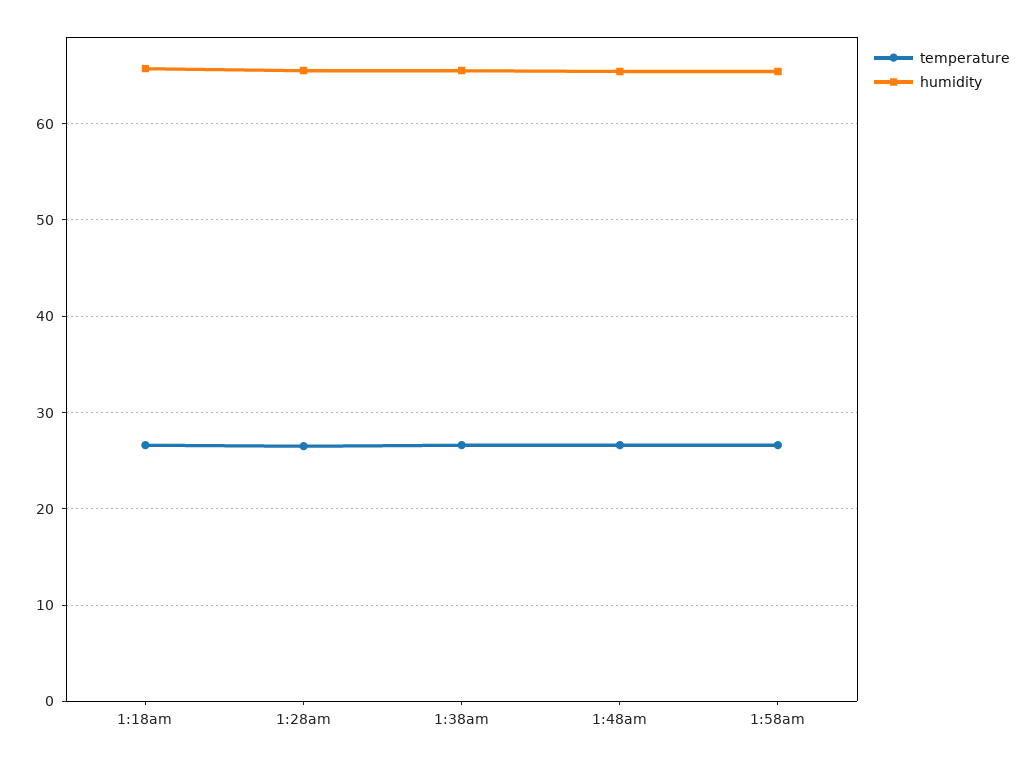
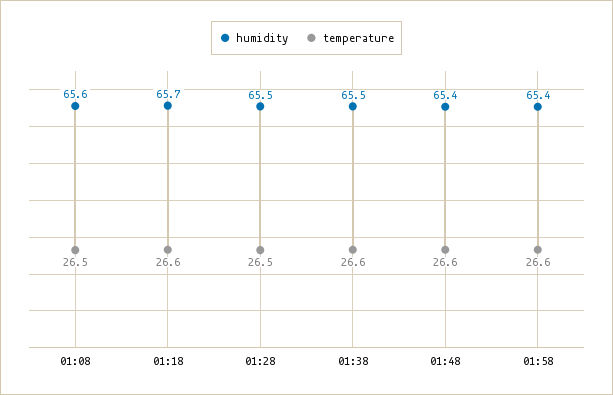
humidity, 01:08: none -> 65.6
temperature, 01:08: none -> 26.5

